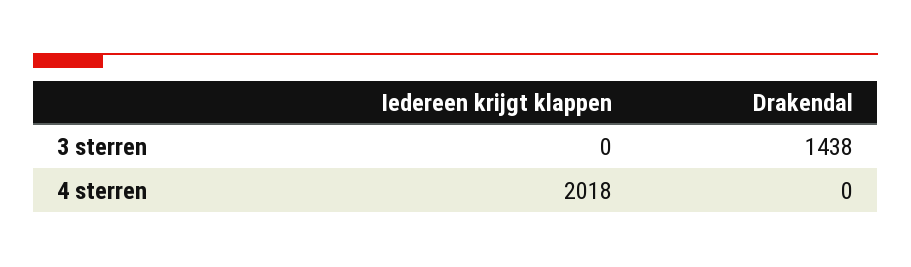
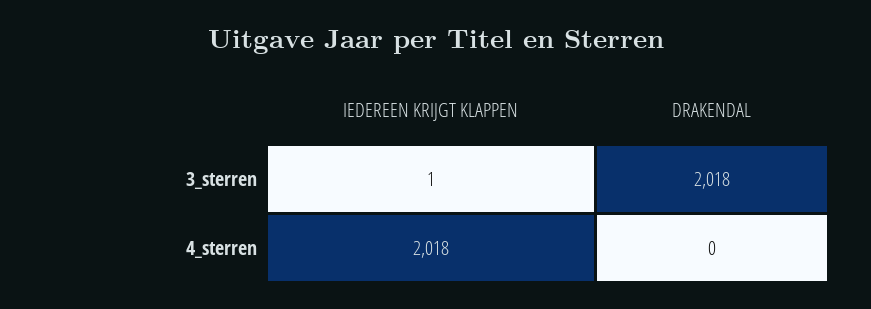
Iedereen krijgt klappen, 3 sterren: 0 -> 1
Drakendal, 3 sterren: 1438 -> 2018

